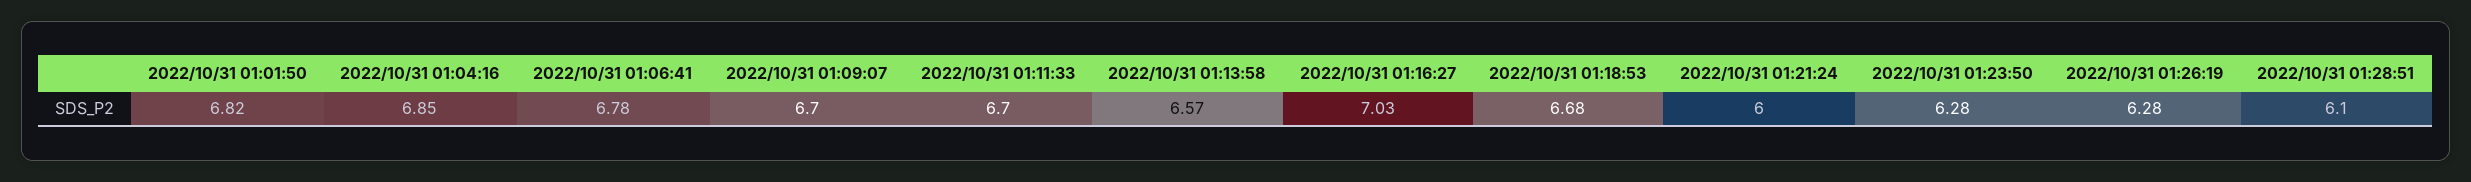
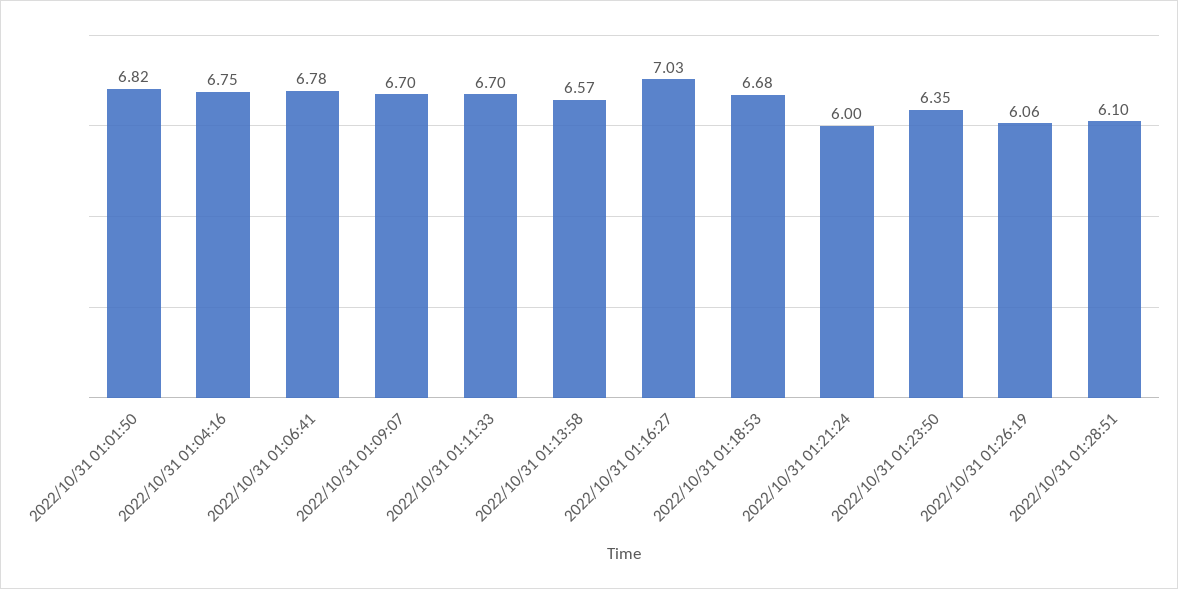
2022/10/31 01:04:16: 6.85 -> 6.75
2022/10/31 01:23:50: 6.28 -> 6.35
2022/10/31 01:26:19: 6.28 -> 6.06

